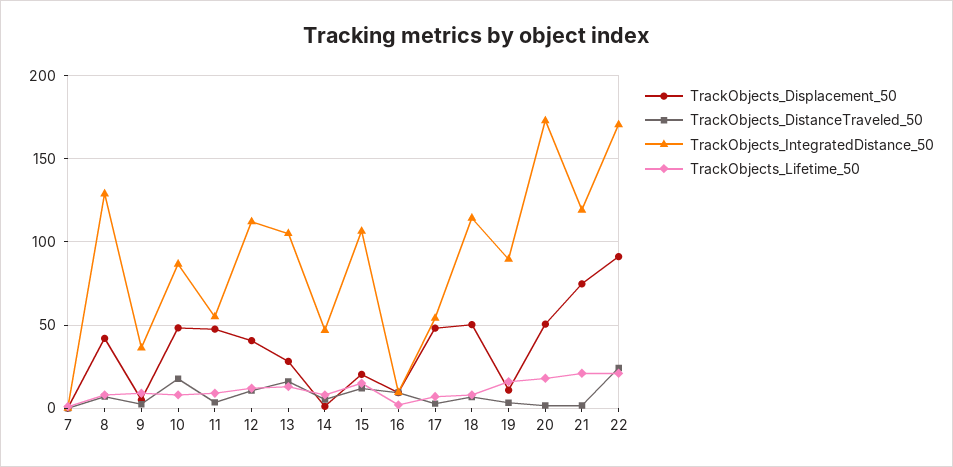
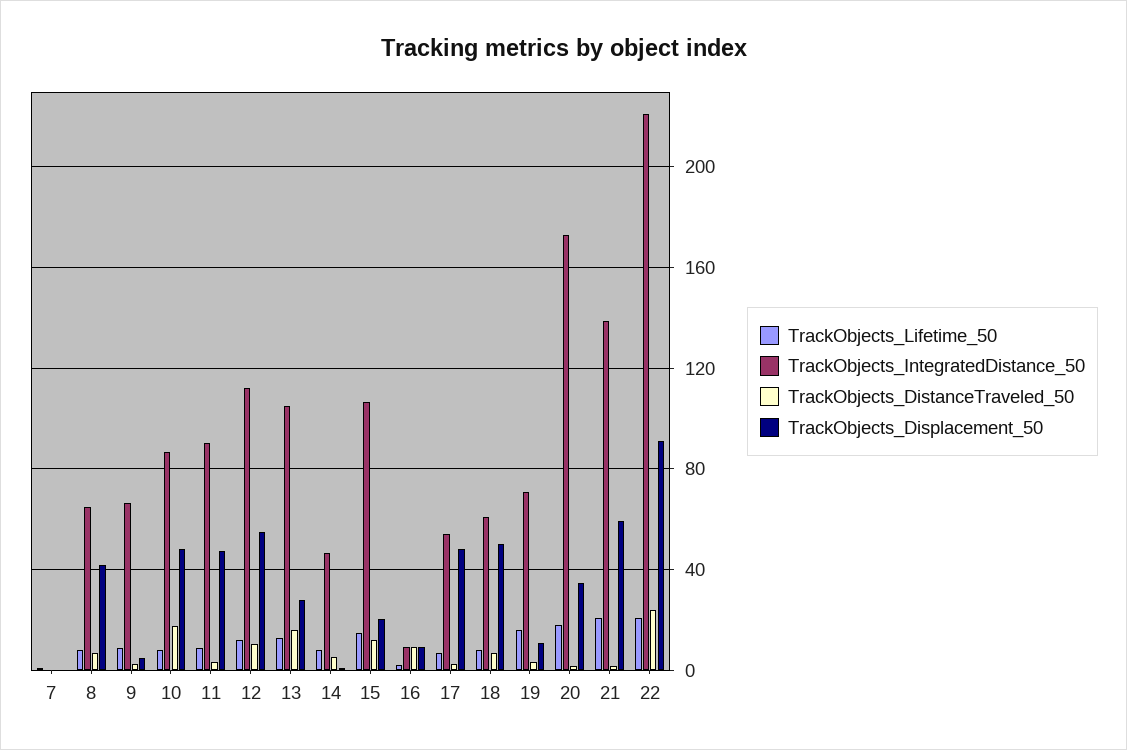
TrackObjects_IntegratedDistance_50, 8: 130 -> 65
TrackObjects_IntegratedDistance_50, 9: 35 -> 65
TrackObjects_IntegratedDistance_50, 11: 55 -> 90
TrackObjects_Displacement_50, 12: 40 -> 55
TrackObjects_IntegratedDistance_50, 18: 115 -> 60
TrackObjects_IntegratedDistance_50, 19: 90 -> 70
TrackObjects_Displacement_50, 20: 50 -> 35
TrackObjects_Displacement_50, 21: 75 -> 60
TrackObjects_IntegratedDistance_50, 21: 120 -> 140
TrackObjects_IntegratedDistance_50, 22: 170 -> 220

